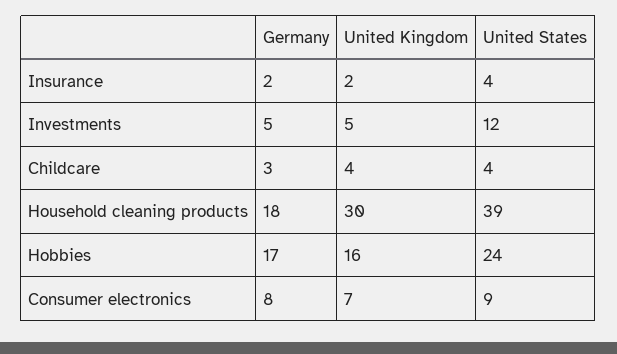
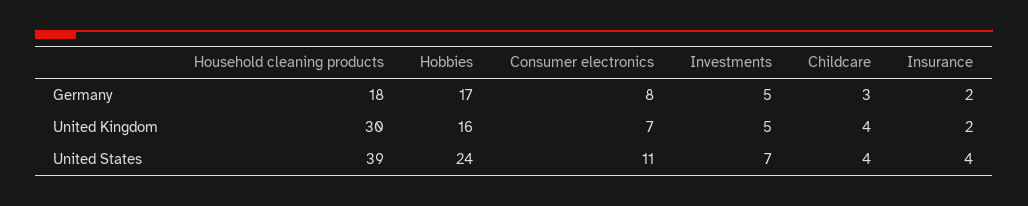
United States, Investments: 12 -> 7
United States, Consumer electronics: 9 -> 11

